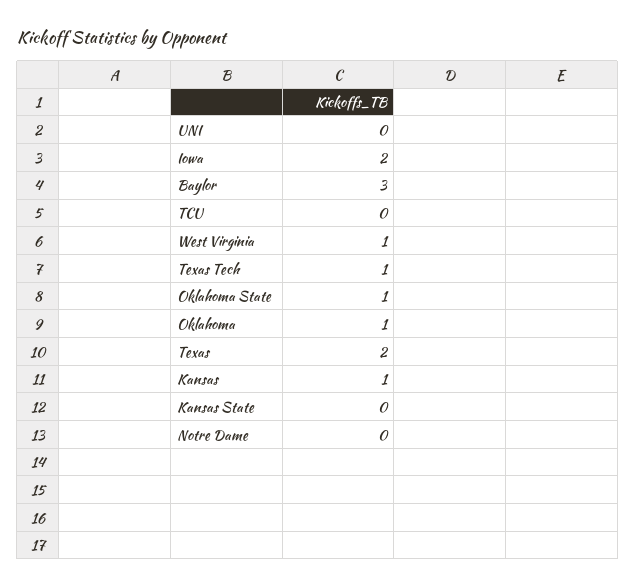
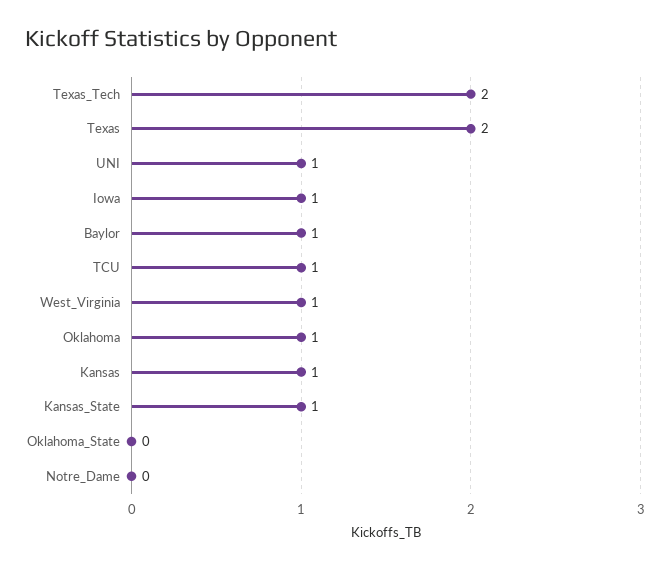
UNI: 0 -> 1
Iowa: 2 -> 1
Baylor: 3 -> 1
TCU: 0 -> 1
Texas Tech: 1 -> 2
Oklahoma State: 1 -> 0
Kansas State: 0 -> 1

